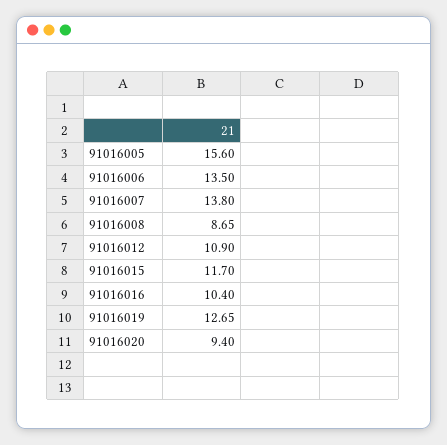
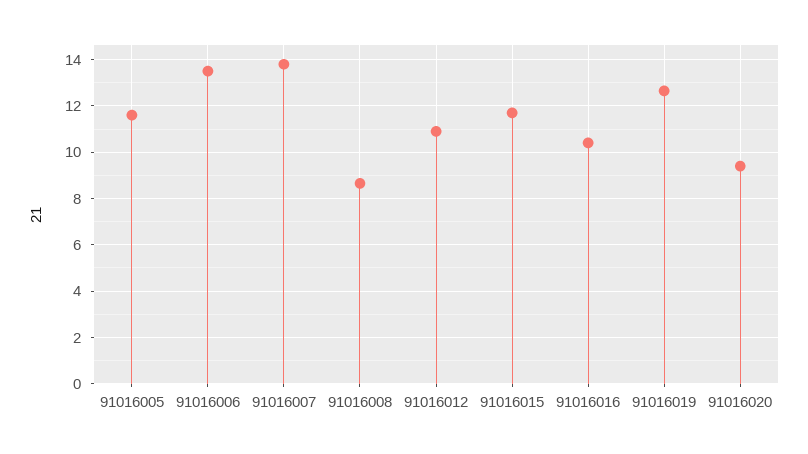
91016005: 15.6 -> 11.5

